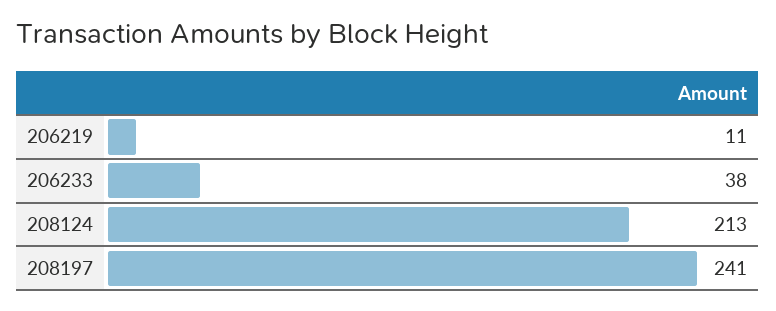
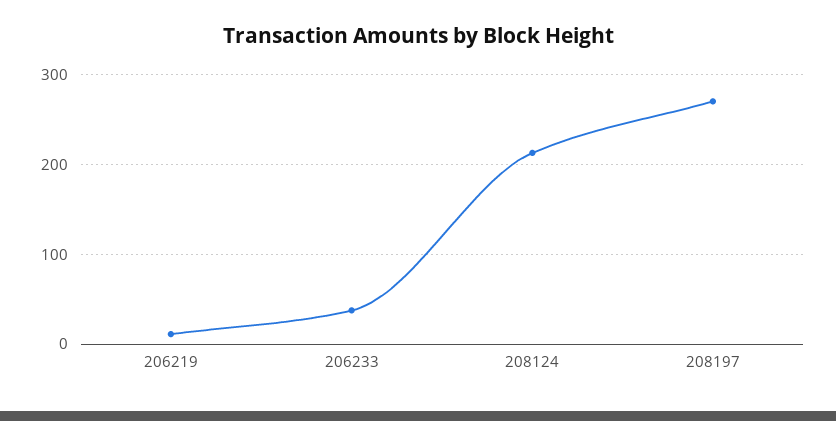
208197: 241 -> 270

